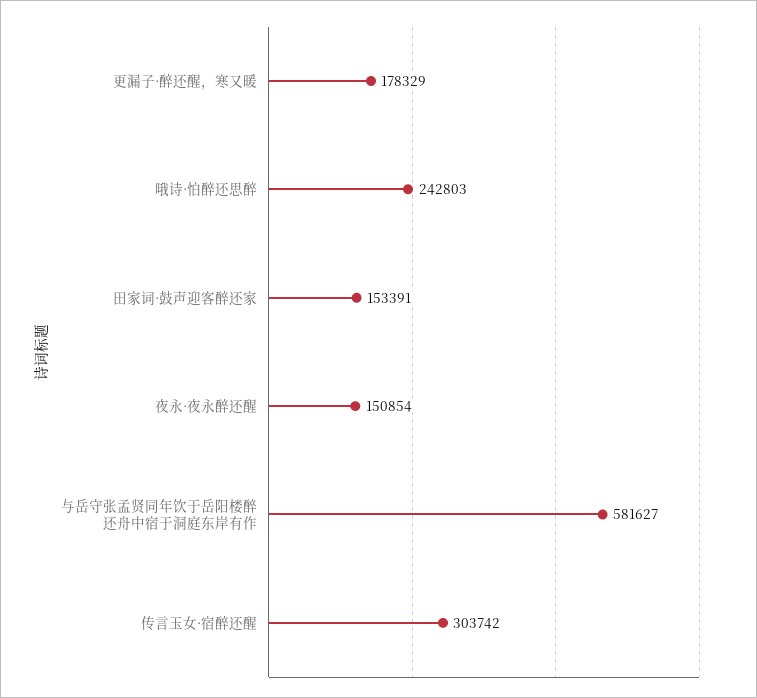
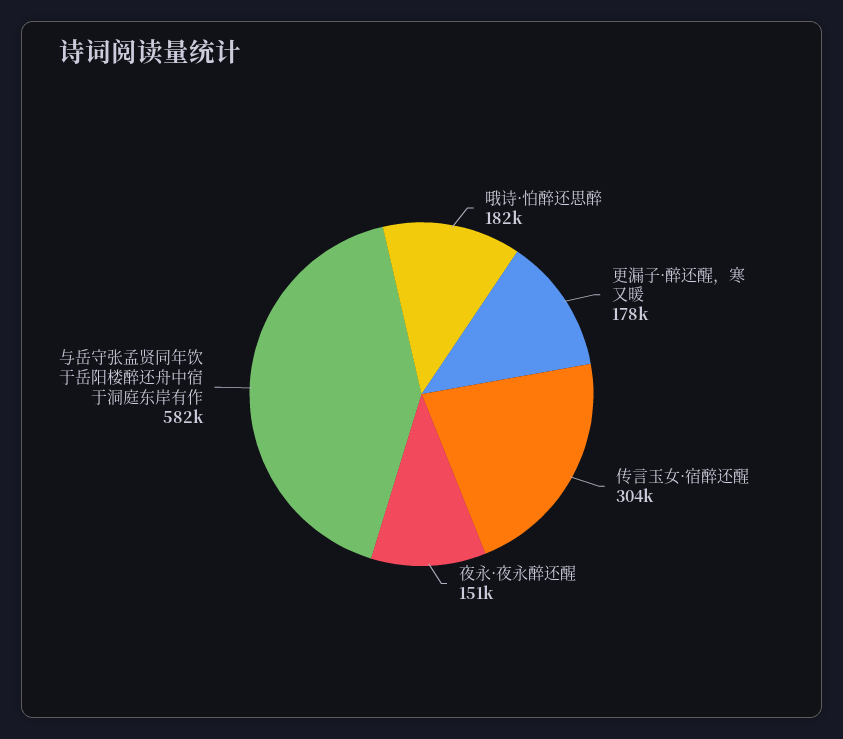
哦诗·怕醉还思醉: 242803 -> 182000
田家词·鼓声迎客醉还家: 153391 -> none

